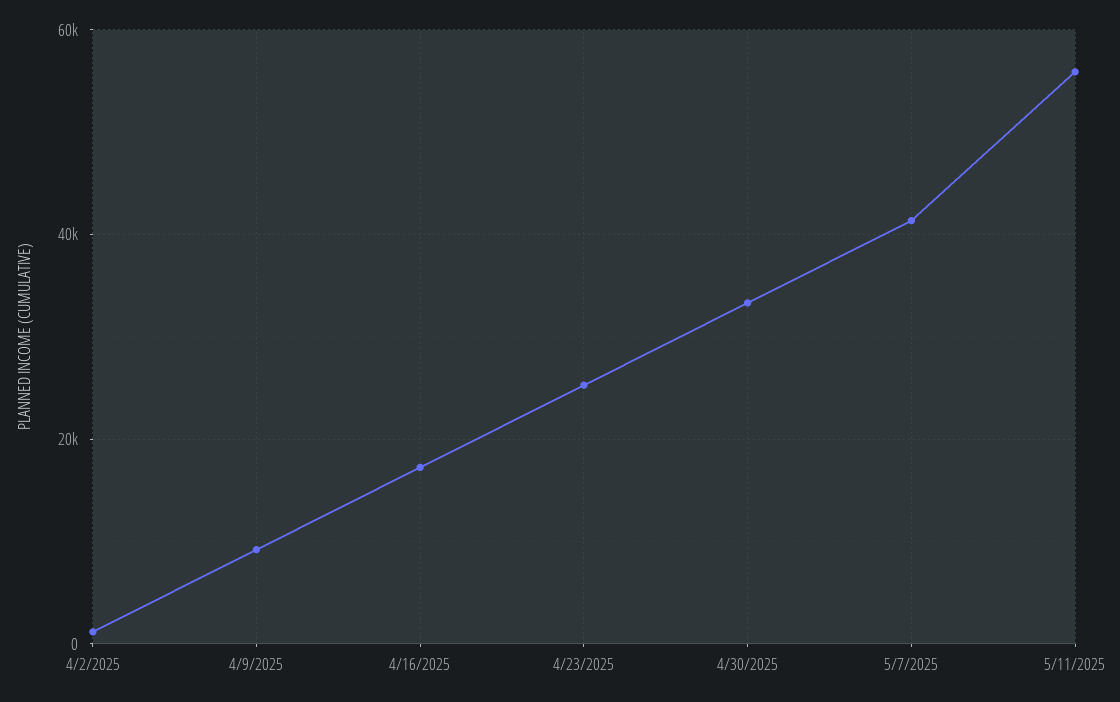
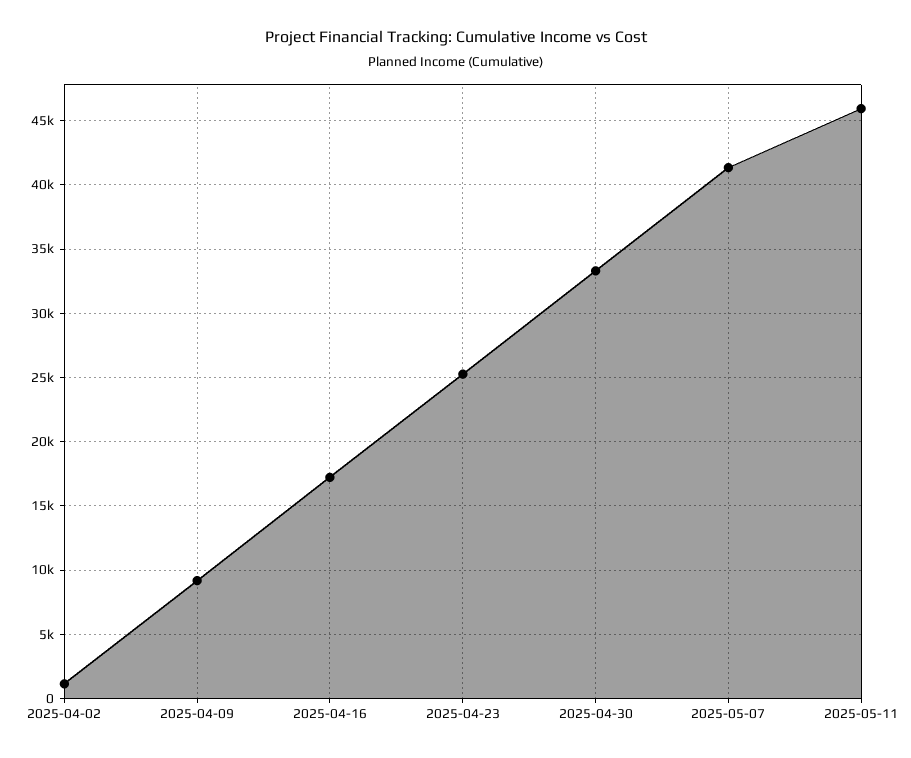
5/11/2025: 56000 -> 46000

